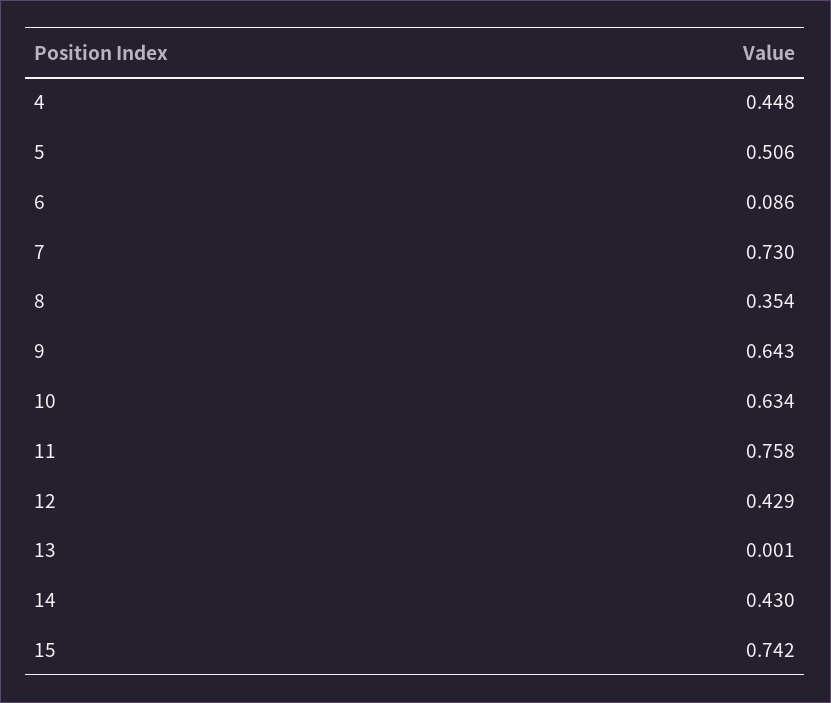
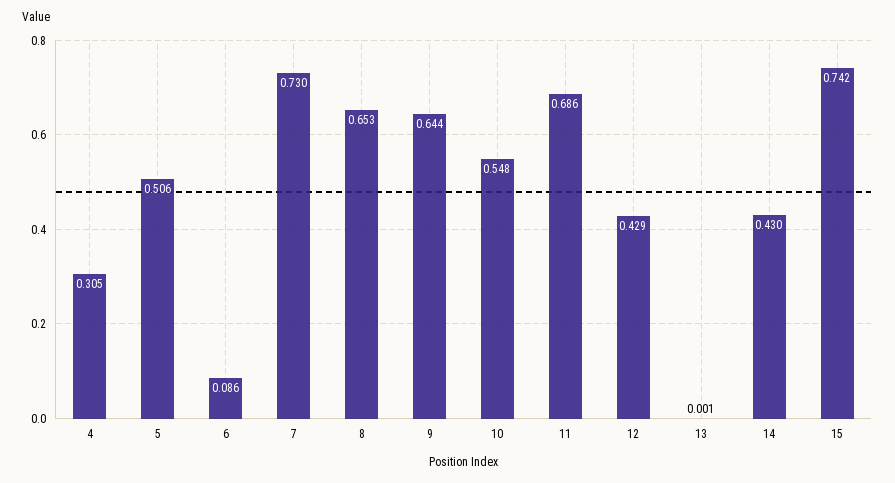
4: 0.448 -> 0.305
8: 0.354 -> 0.653
9: 0.643 -> 0.644
10: 0.634 -> 0.548
11: 0.758 -> 0.686

